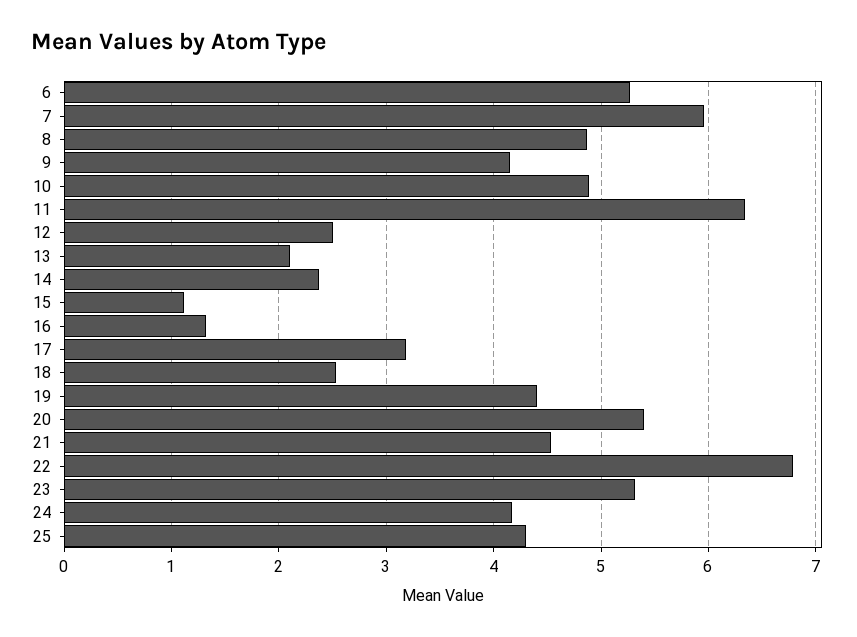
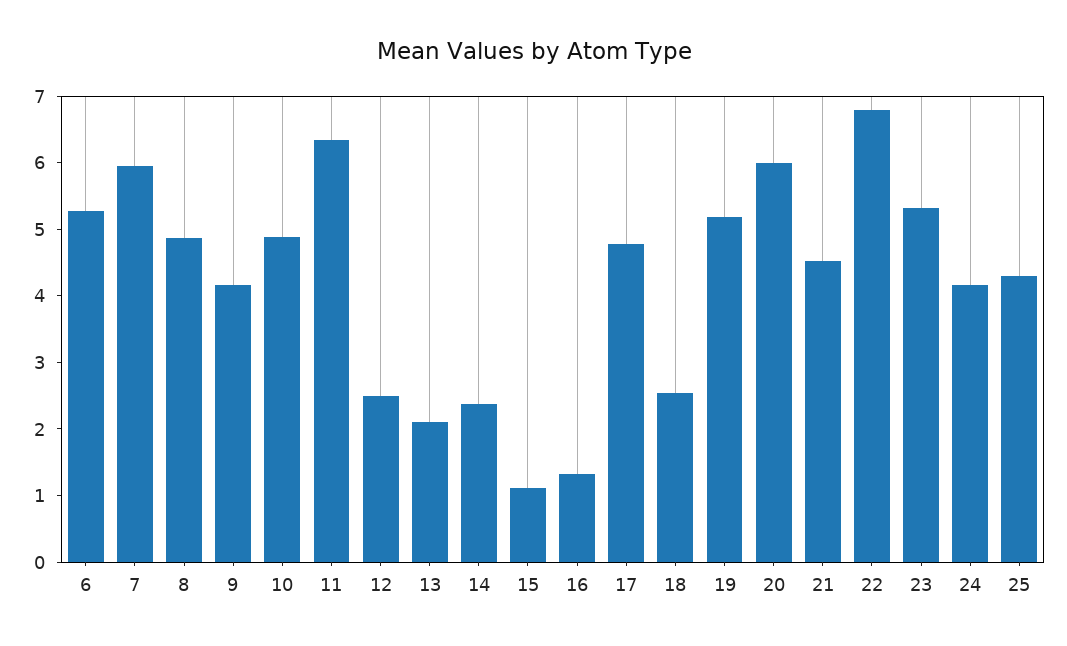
17: 3.2 -> 4.8
19: 4.4 -> 5.2
20: 5.4 -> 6

